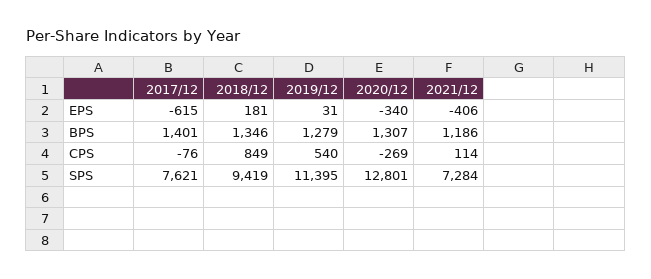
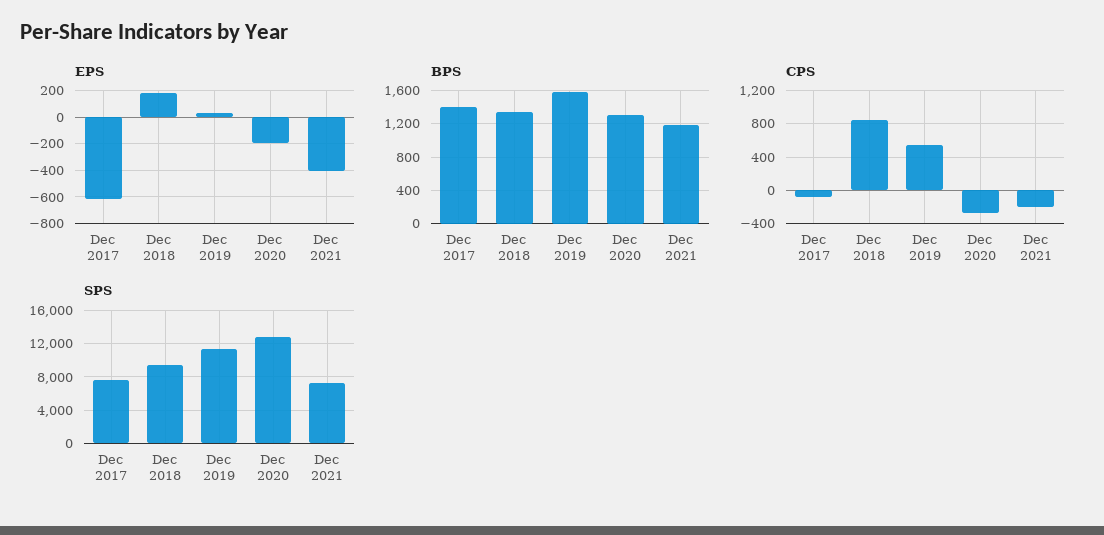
EPS, 2020/12: -340 -> -200
BPS, 2019/12: 1279 -> 1600
CPS, 2021/12: 114 -> -200

